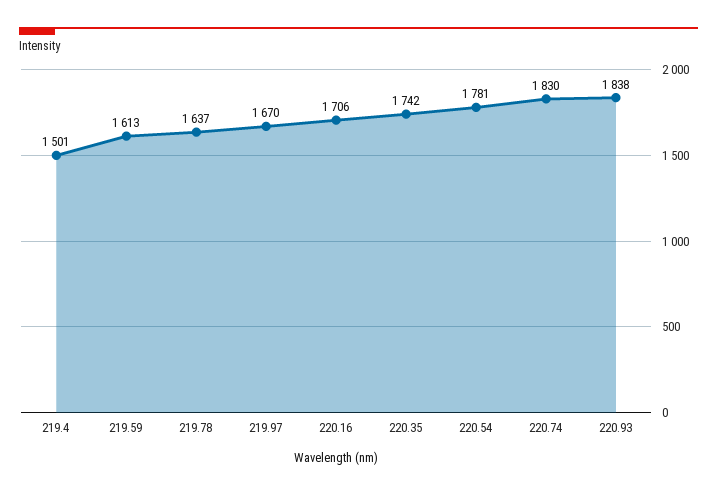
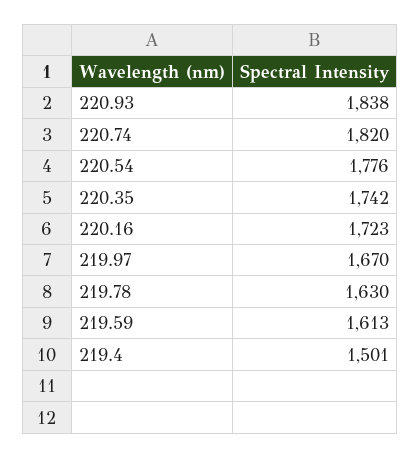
219.78: 1637 -> 1630
220.16: 1706 -> 1723
220.54: 1781 -> 1776
220.74: 1830 -> 1820

